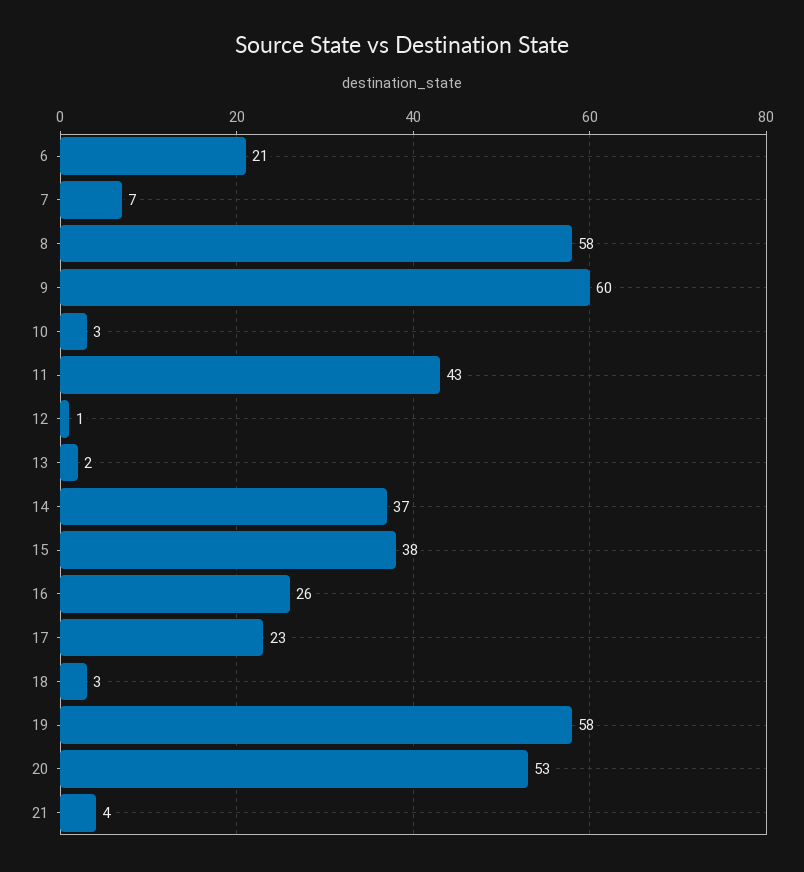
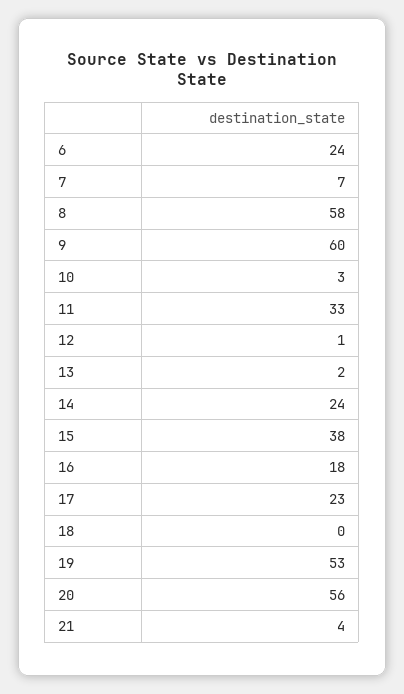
6: 21 -> 24
11: 43 -> 33
14: 37 -> 24
16: 26 -> 18
18: 3 -> 0
19: 58 -> 53
20: 53 -> 56

